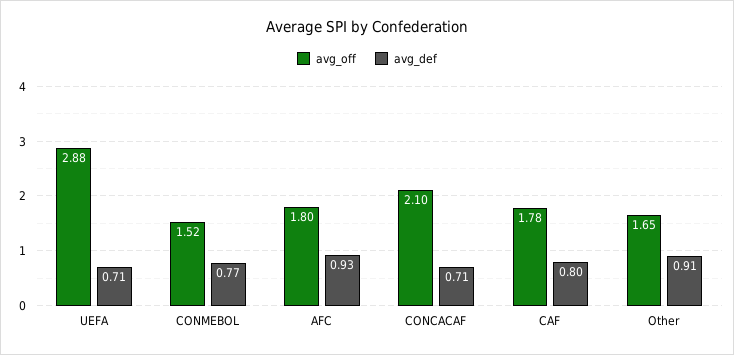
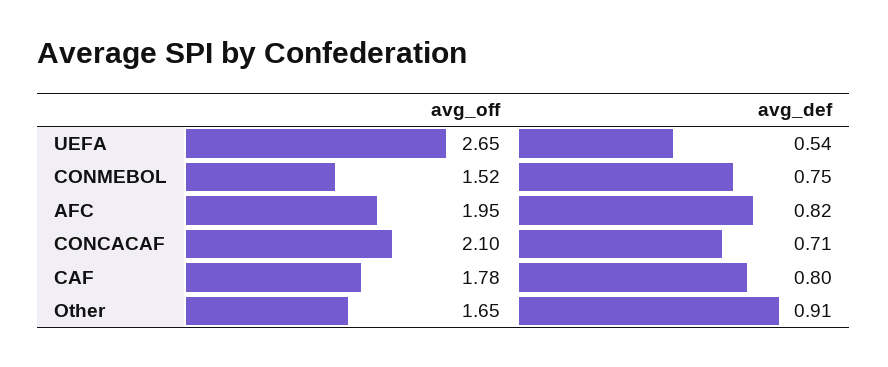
avg_off, UEFA: 2.88 -> 2.65
avg_def, UEFA: 0.71 -> 0.54
avg_def, CONMEBOL: 0.77 -> 0.75
avg_off, AFC: 1.8 -> 1.95
avg_def, AFC: 0.93 -> 0.82

